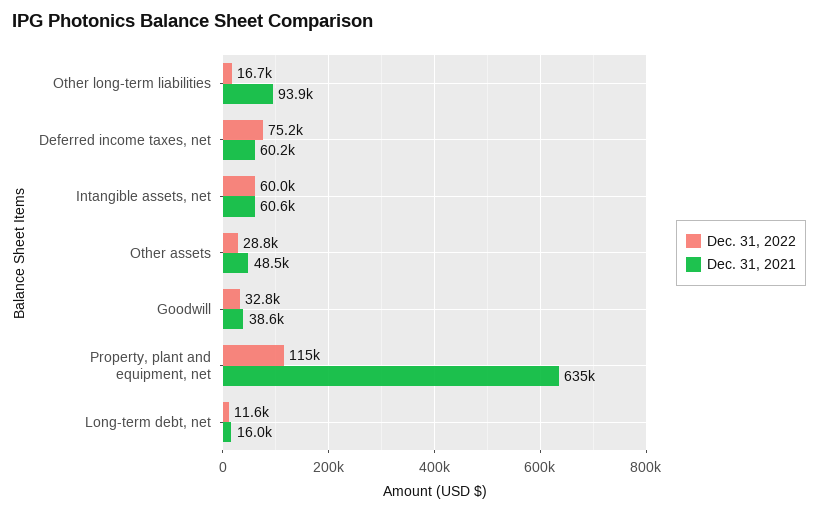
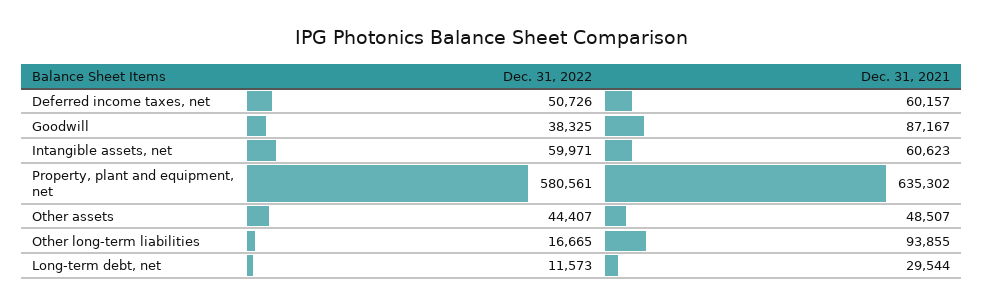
Dec. 31, 2022, Deferred income taxes, net: 75200 -> 50726
Dec. 31, 2022, Other assets: 28800 -> 44407
Dec. 31, 2022, Goodwill: 32800 -> 38325
Dec. 31, 2021, Goodwill: 38600 -> 87167
Dec. 31, 2022, Property, plant and equipment, net: 115000 -> 580561
Dec. 31, 2021, Long-term debt, net: 16000 -> 29544

